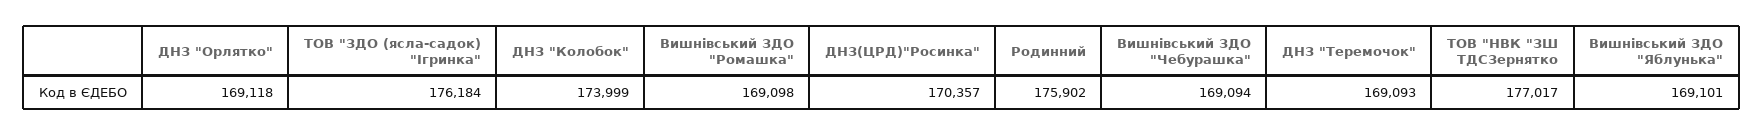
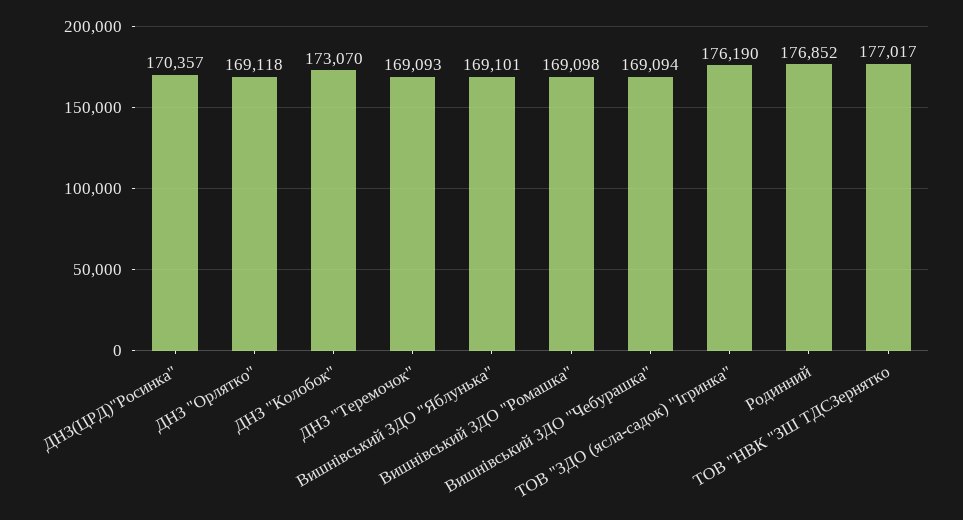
ТОВ "ЗДО (ясла-садок) "Ігринка": 176184 -> 176190
ДНЗ "Колобок": 173999 -> 173070
Родинний: 175902 -> 176852

